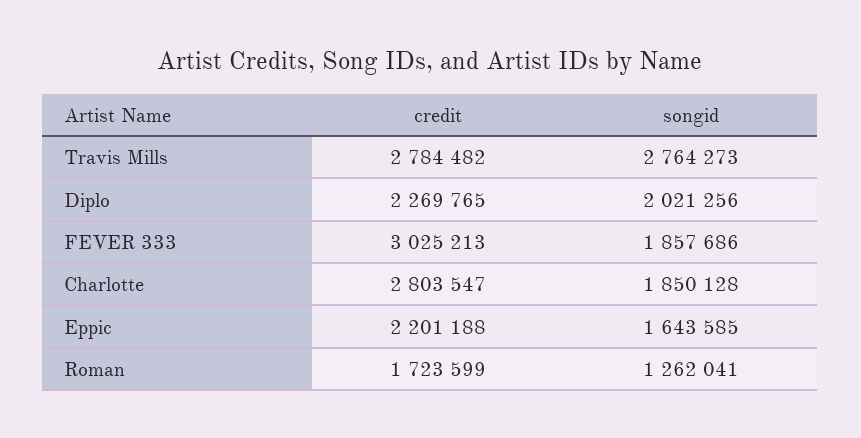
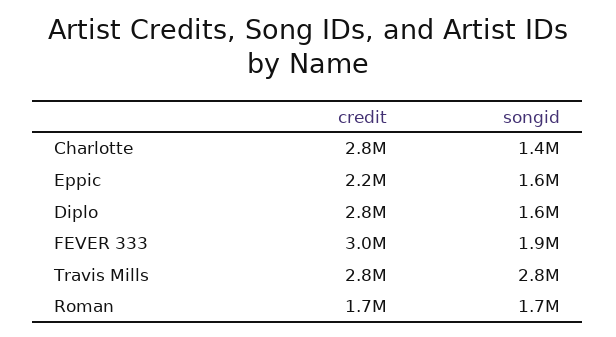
credit, Diplo: 2269765 -> 2800000
songid, Diplo: 2021256 -> 1600000
songid, Charlotte: 1850128 -> 1400000
songid, Roman: 1262041 -> 1700000

